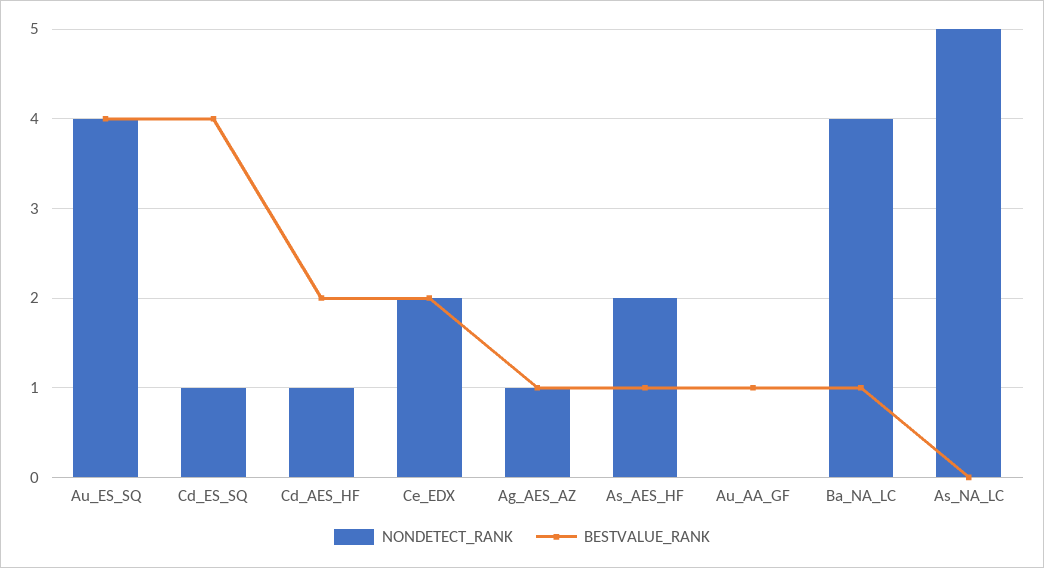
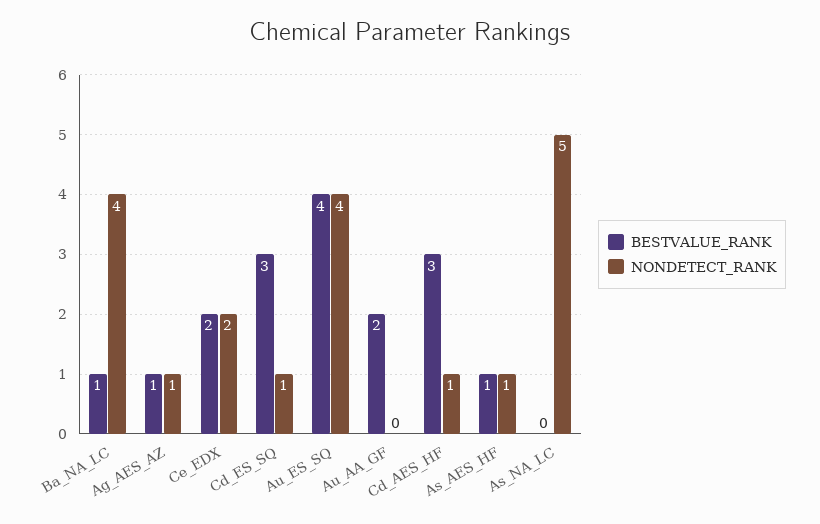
BESTVALUE_RANK, Cd_ES_SQ: 4 -> 3
BESTVALUE_RANK, Cd_AES_HF: 2 -> 3
NONDETECT_RANK, As_AES_HF: 2 -> 1
BESTVALUE_RANK, Au_AA_GF: 1 -> 2

